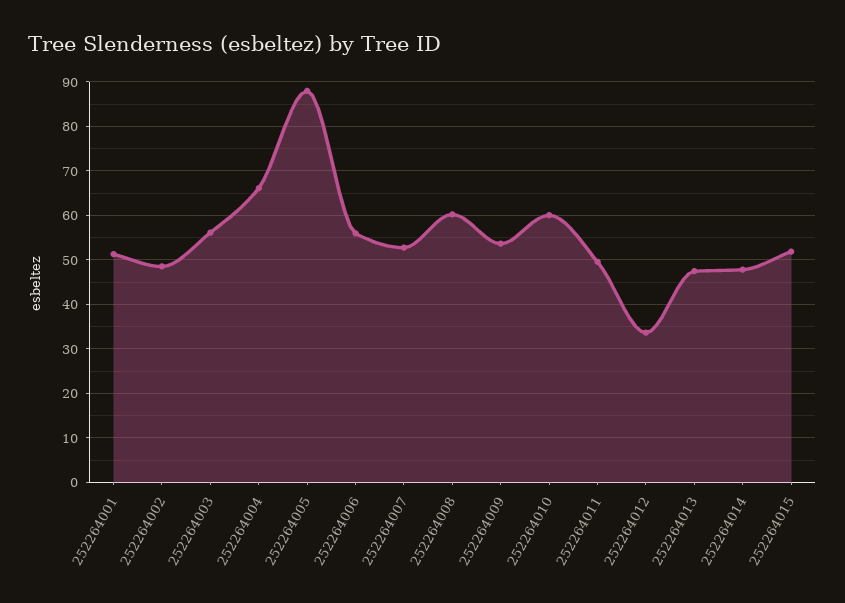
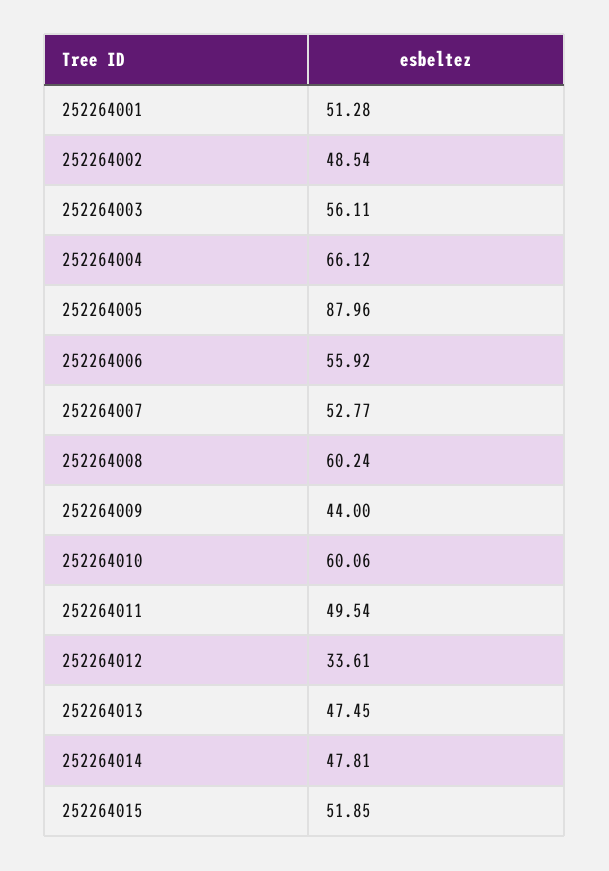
252264009: 54 -> 44

